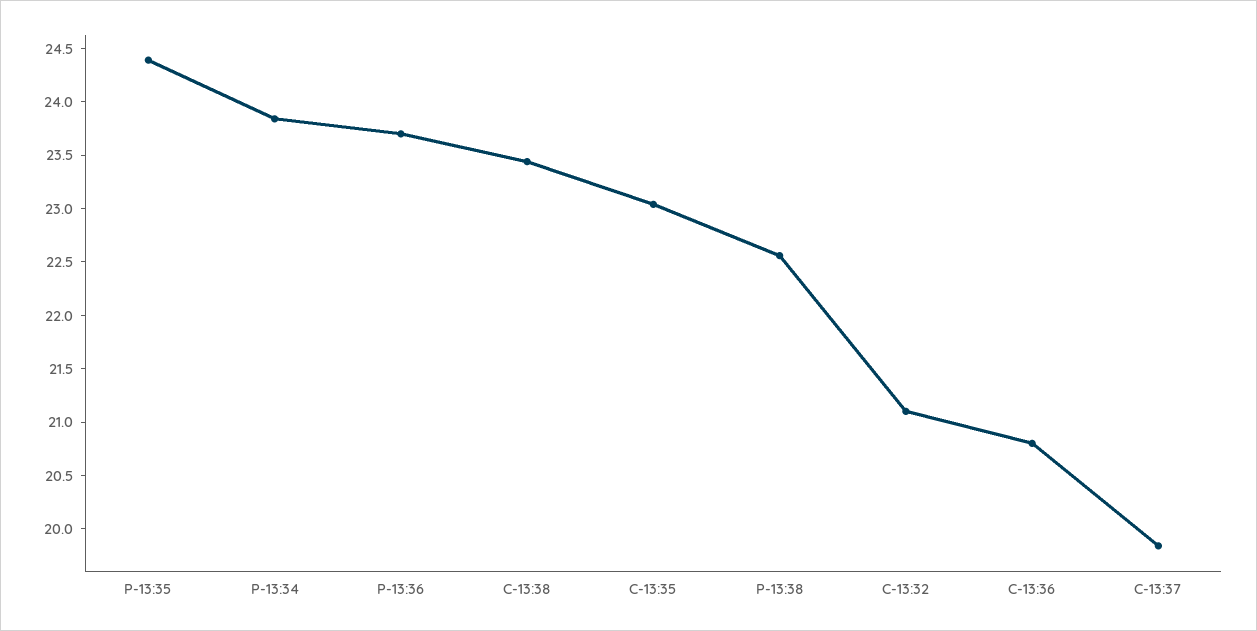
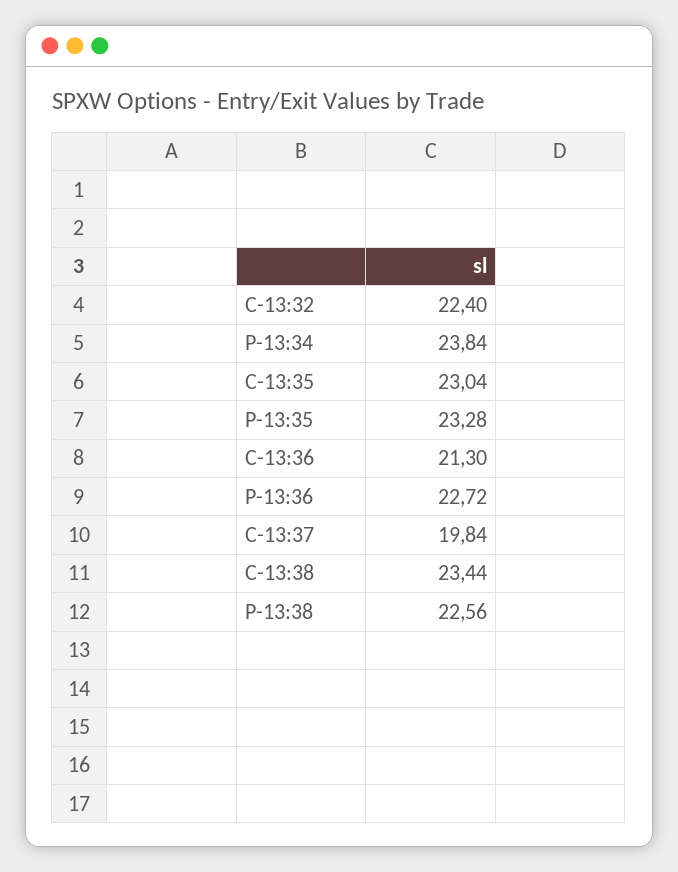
P-13:35: 24.4 -> 23.28
P-13:36: 23.7 -> 22.72
C-13:32: 21.1 -> 22.4
C-13:36: 20.8 -> 21.3

